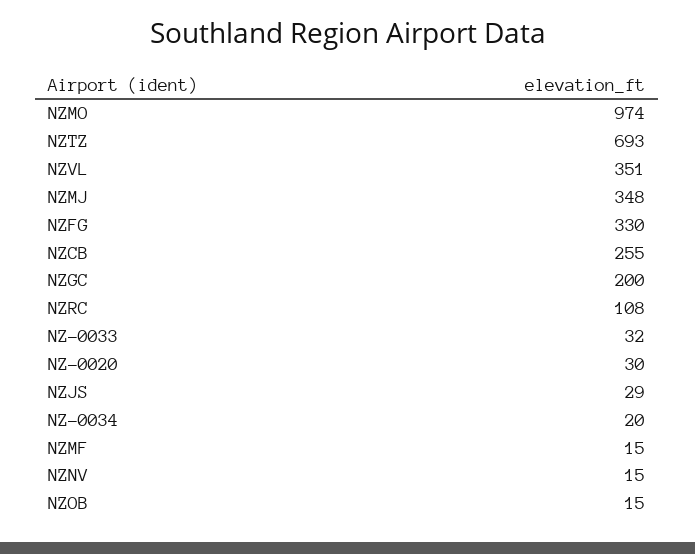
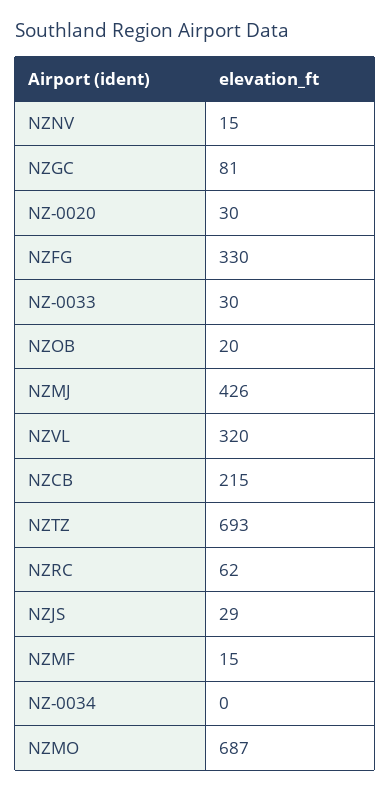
NZMO: 974 -> 687
NZVL: 351 -> 320
NZMJ: 348 -> 426
NZCB: 255 -> 215
NZGC: 200 -> 81
NZRC: 108 -> 62
NZ-0033: 32 -> 30
NZ-0034: 20 -> 0
NZOB: 15 -> 20

